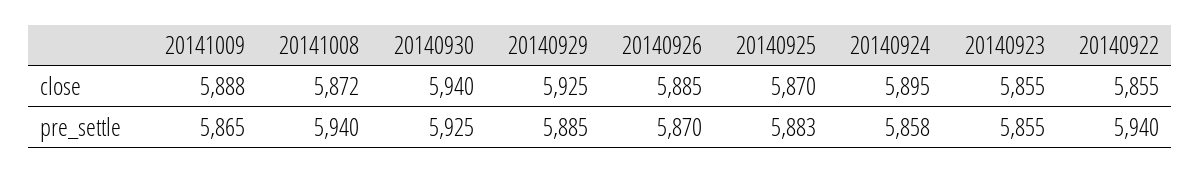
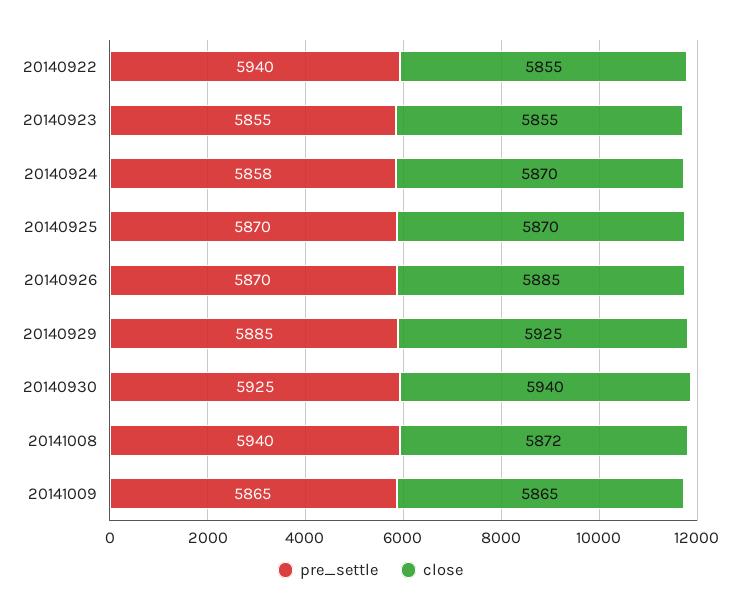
close, 20141009: 5888 -> 5865
close, 20140924: 5895 -> 5870
pre_settle, 20140925: 5883 -> 5870

